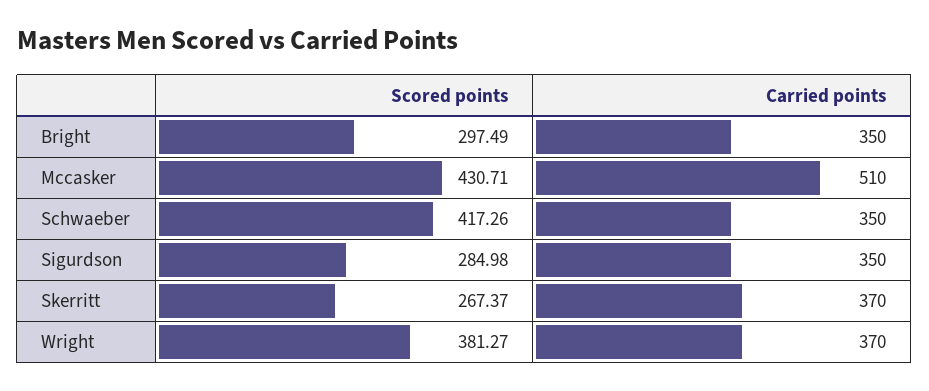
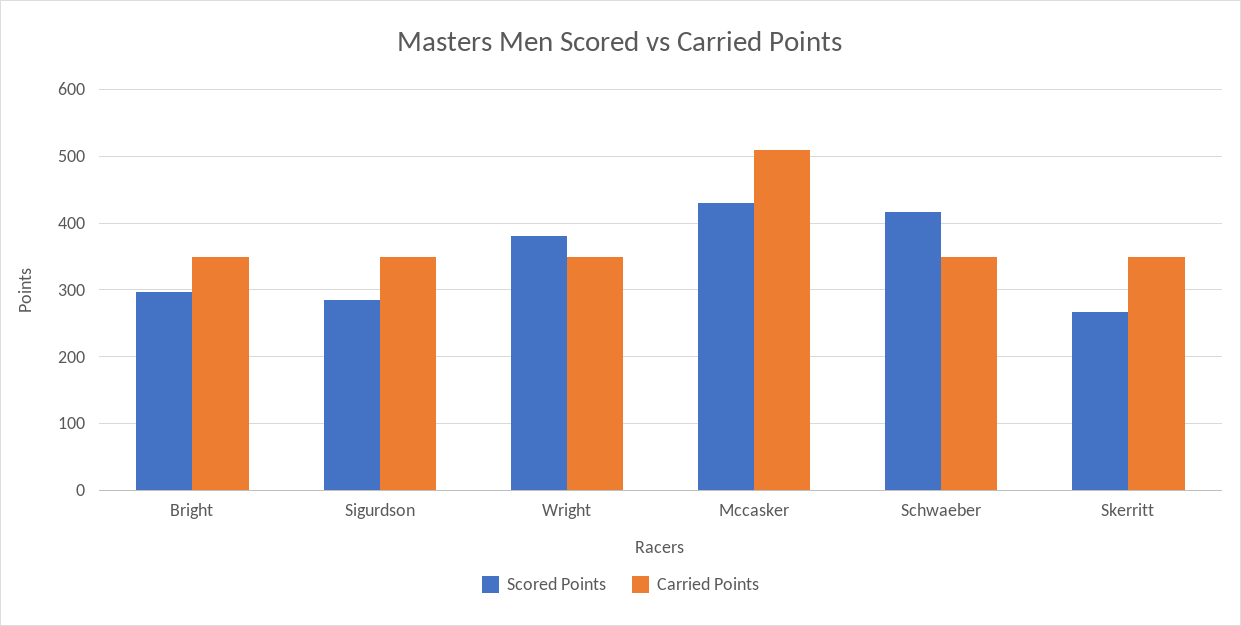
Carried points, Skerritt: 370 -> 350
Carried points, Wright: 370 -> 350

